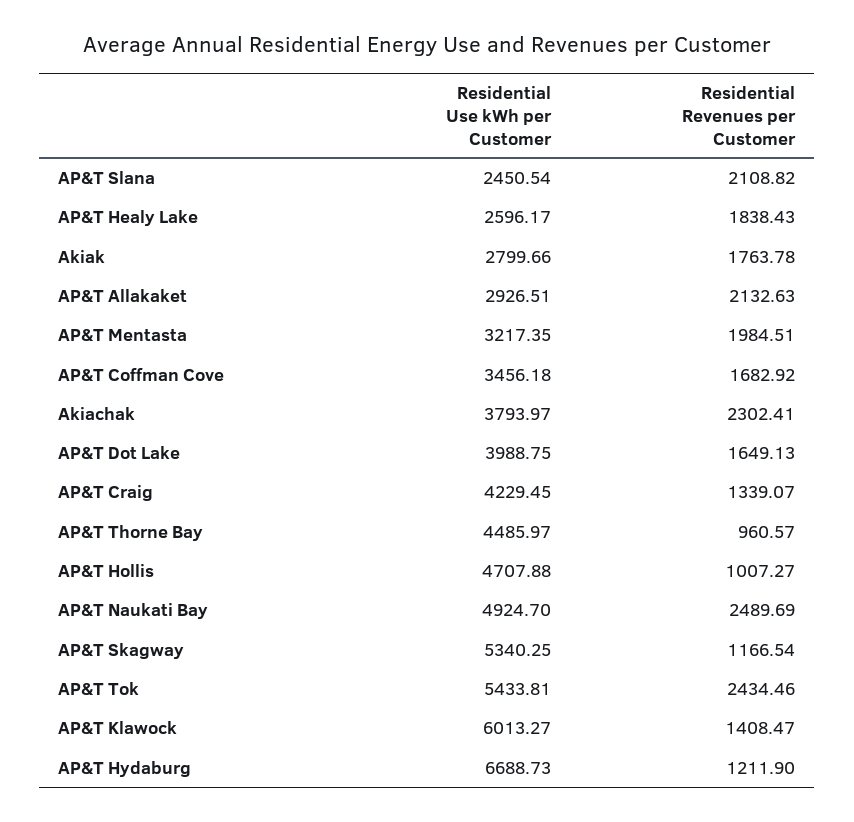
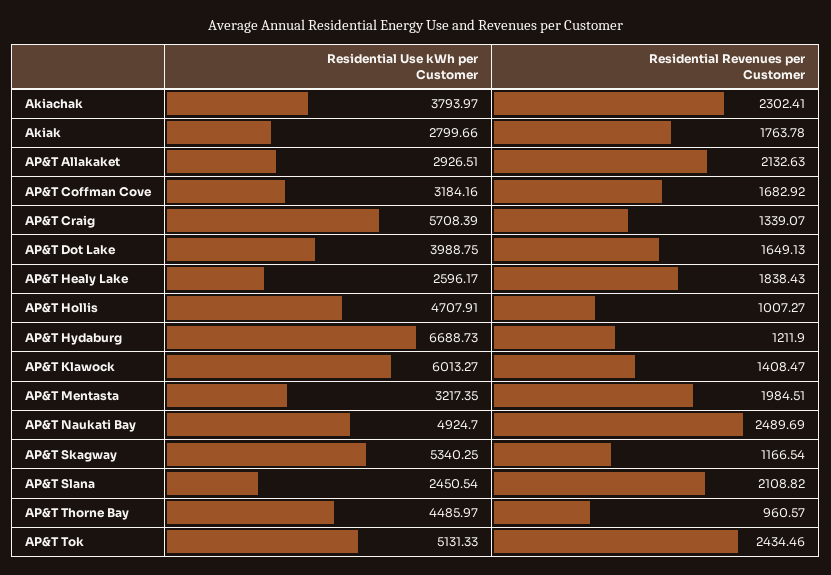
Residential Use kWh per Customer, AP&T Coffman Cove: 3456.18 -> 3184.16
Residential Use kWh per Customer, AP&T Craig: 4229.45 -> 5708.39
Residential Use kWh per Customer, AP&T Hollis: 4707.88 -> 4707.91
Residential Use kWh per Customer, AP&T Tok: 5433.81 -> 5131.33

